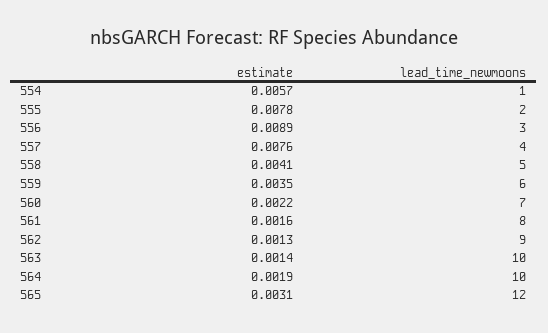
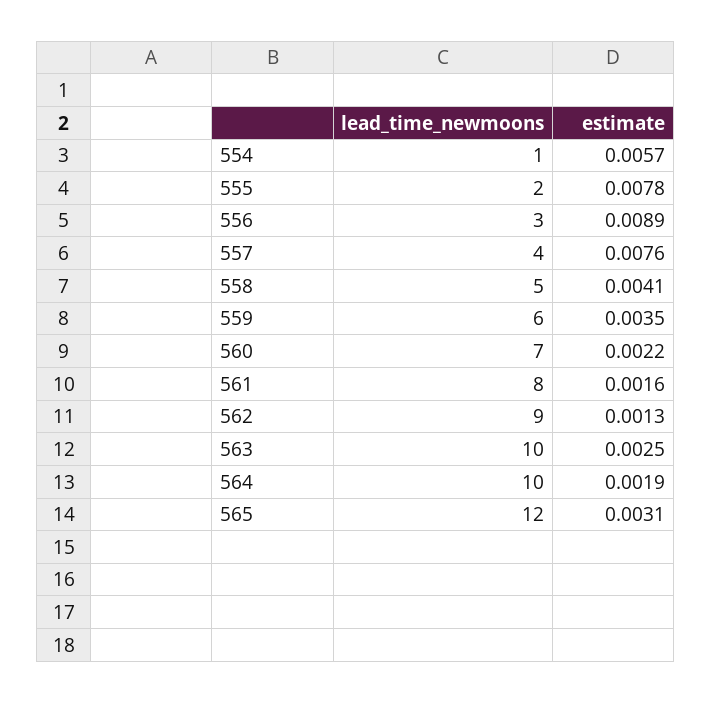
estimate, 563: 0.0014 -> 0.0025

